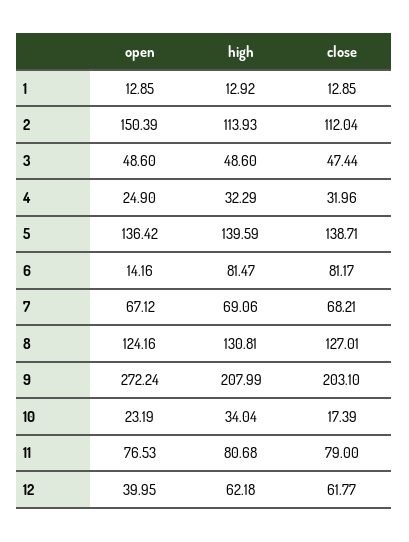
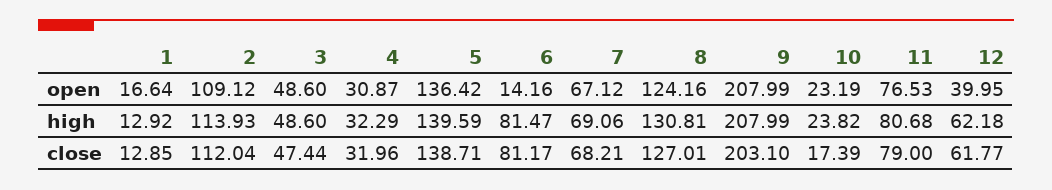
open, 1: 12.85 -> 16.64
open, 2: 150.39 -> 109.12
open, 4: 24.9 -> 30.87
open, 9: 272.24 -> 207.99
high, 10: 34.04 -> 23.82

